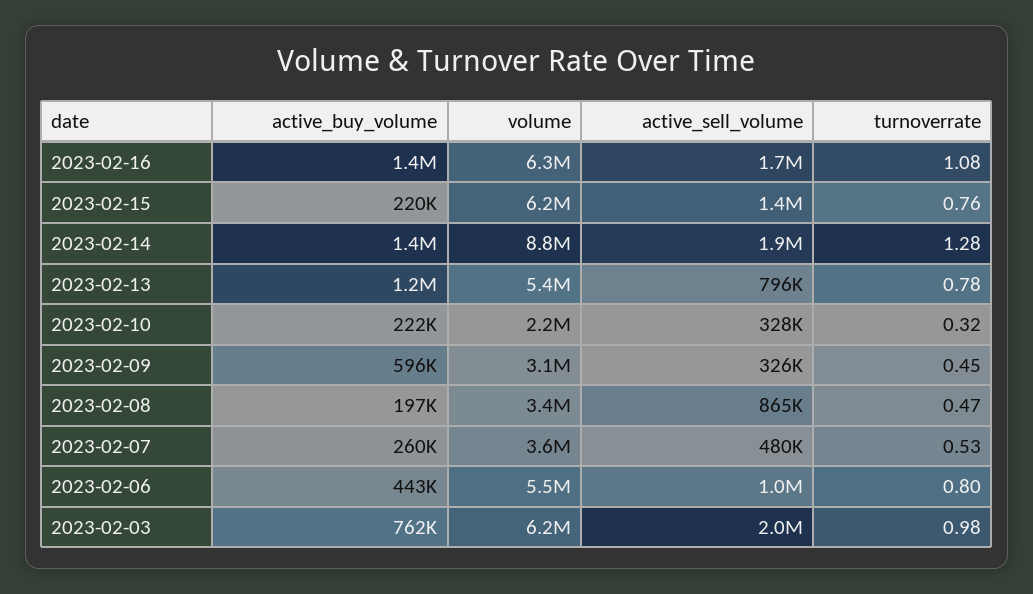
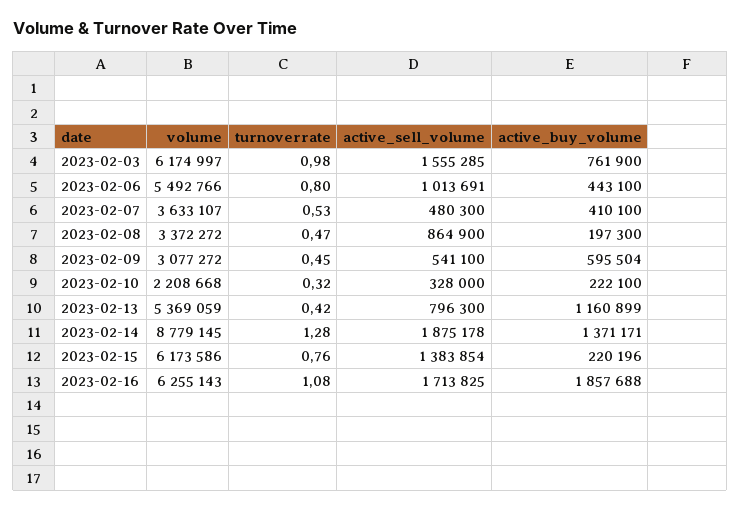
active_buy_volume, 2023-02-16: 1400000 -> 1857688
turnoverrate, 2023-02-13: 0.78 -> 0.42
active_sell_volume, 2023-02-09: 326000 -> 541100
active_buy_volume, 2023-02-07: 260000 -> 410100
active_sell_volume, 2023-02-03: 2000000 -> 1555285

